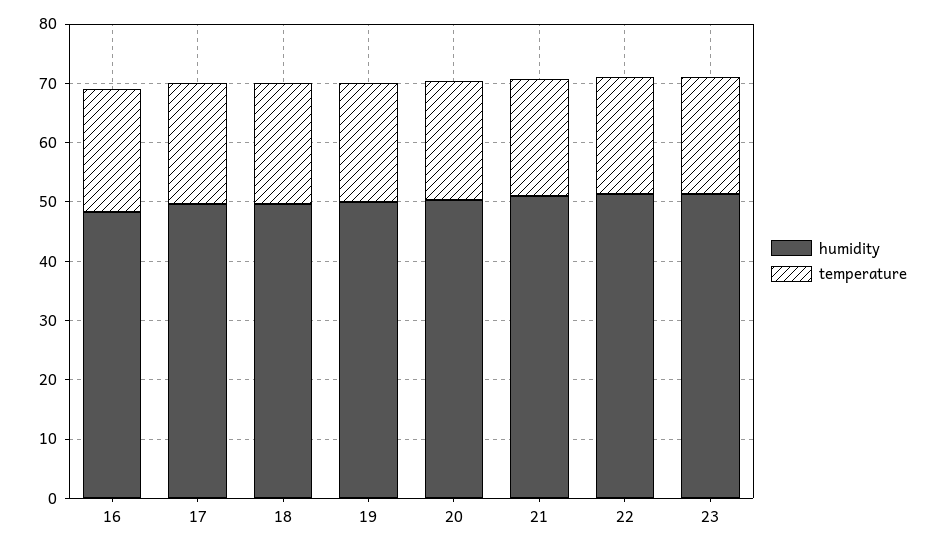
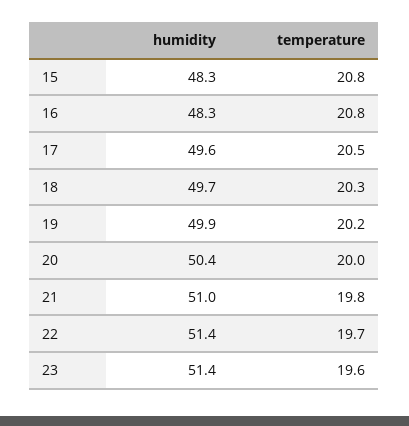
humidity, 15: none -> 48.3
temperature, 15: none -> 20.8

